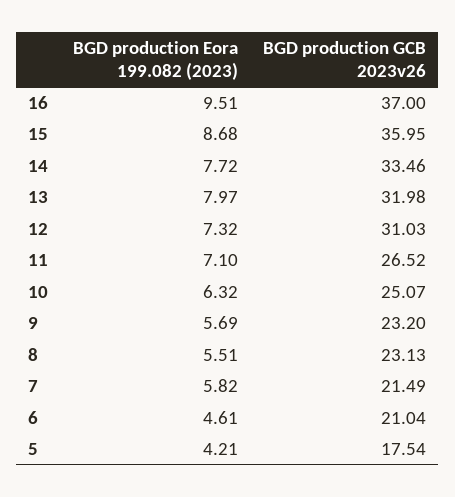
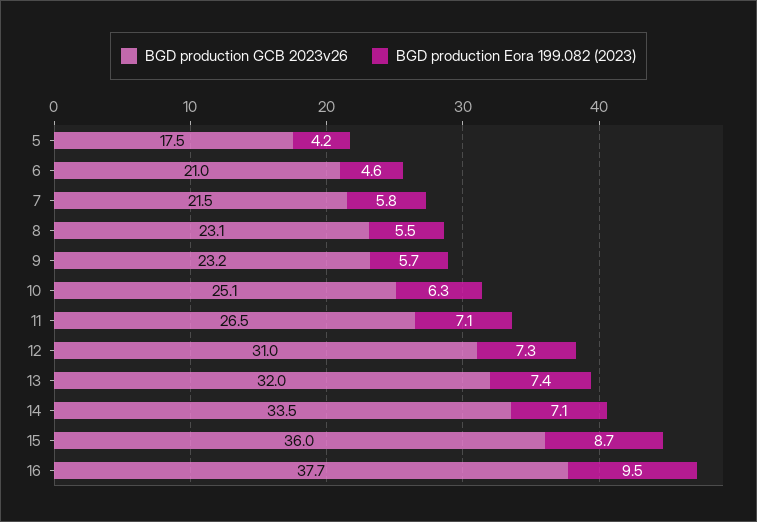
BGD production GCB 2023v26, 16: 37 -> 37.7
BGD production Eora 199.082 (2023), 14: 7.72 -> 7.1
BGD production Eora 199.082 (2023), 13: 7.97 -> 7.4

